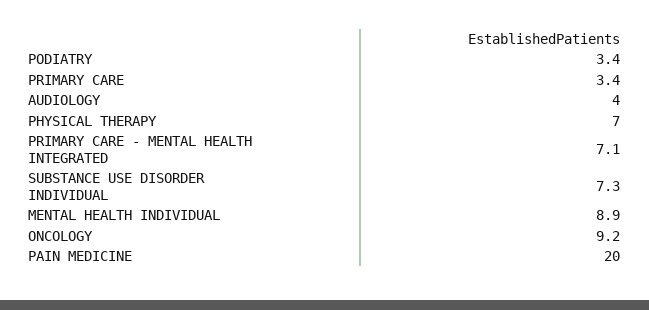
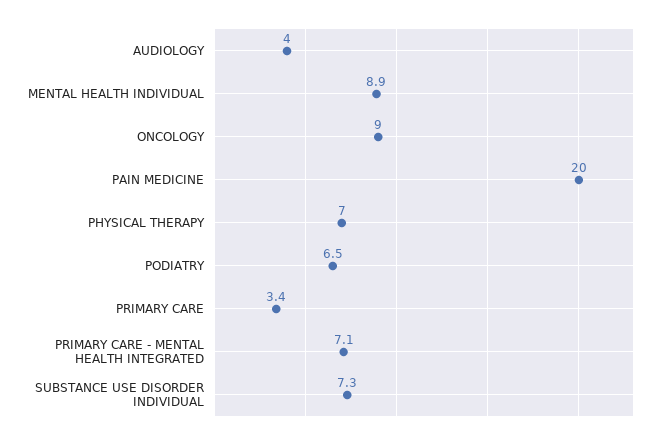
PODIATRY: 3.4 -> 6.5
ONCOLOGY: 9.2 -> 9

